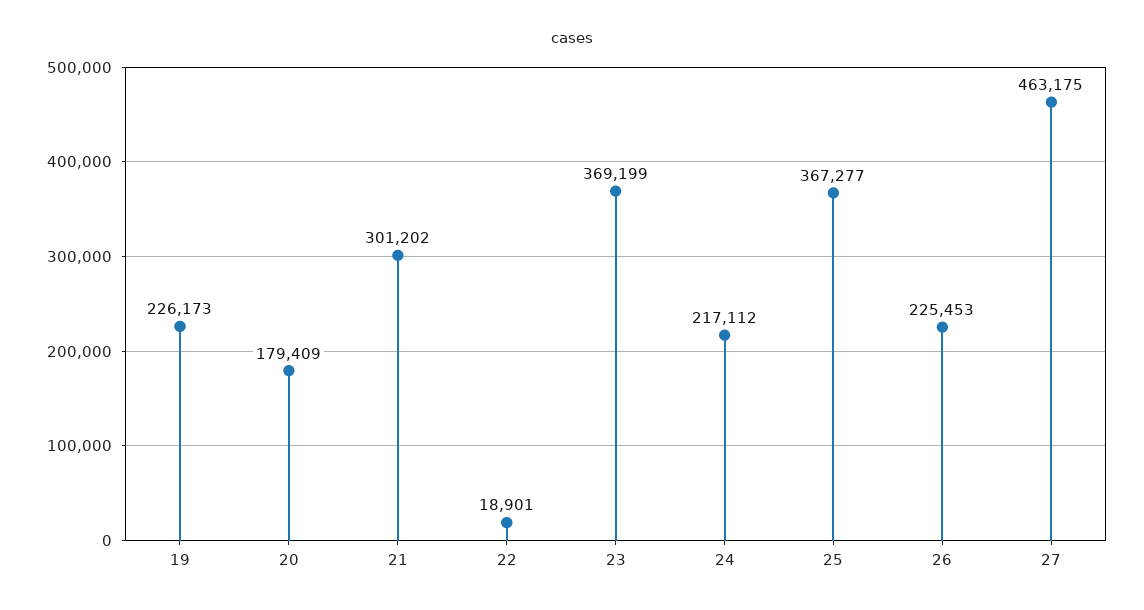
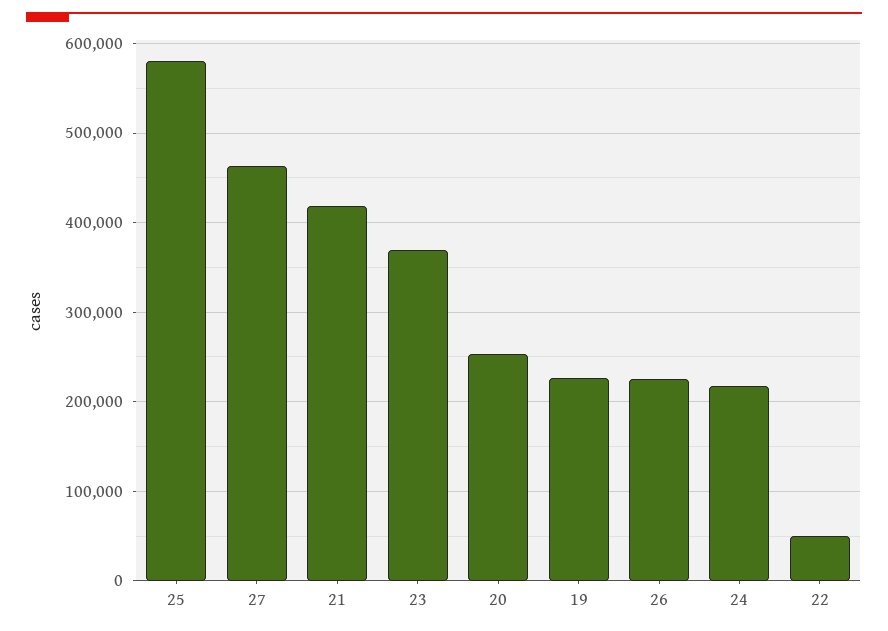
20: 179409 -> 250000
21: 301202 -> 420000
22: 18901 -> 50000
25: 367277 -> 580000

